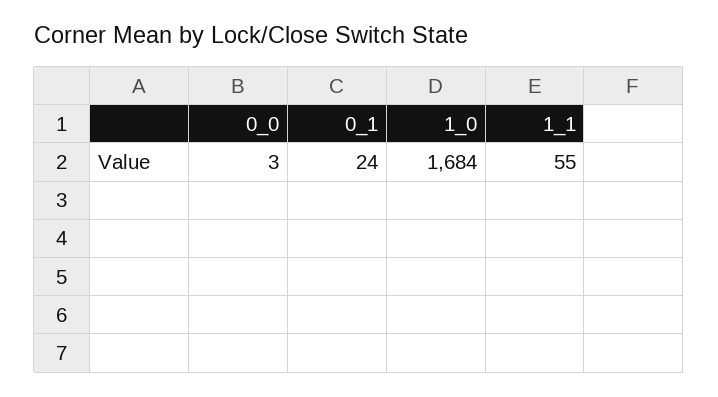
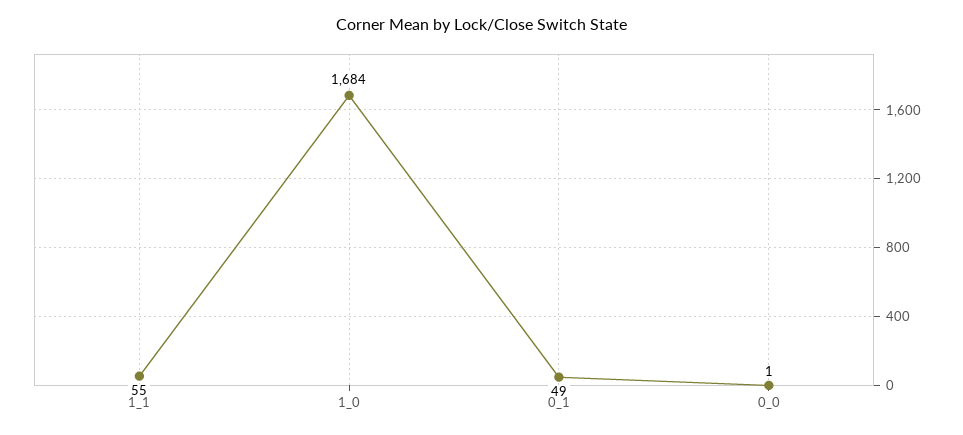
0_0: 3 -> 1
0_1: 24 -> 49

